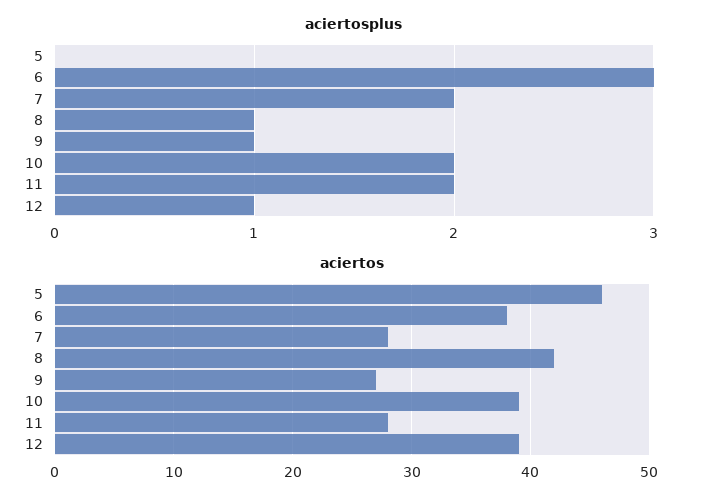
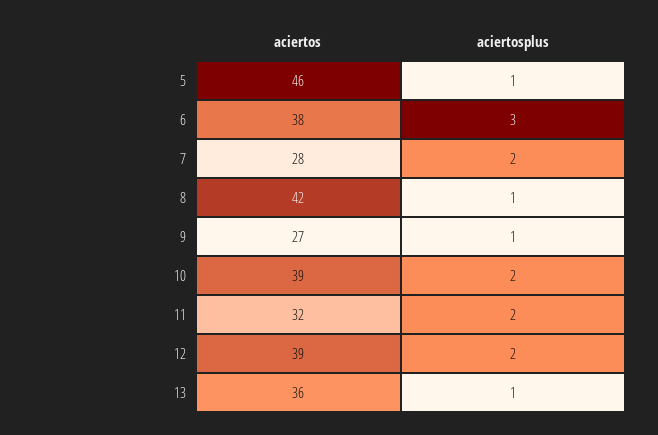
aciertosplus, 5: 0 -> 1
aciertosplus, 12: 1 -> 2
aciertos, 11: 28 -> 32
aciertos, 13: none -> 36
aciertosplus, 13: none -> 1

